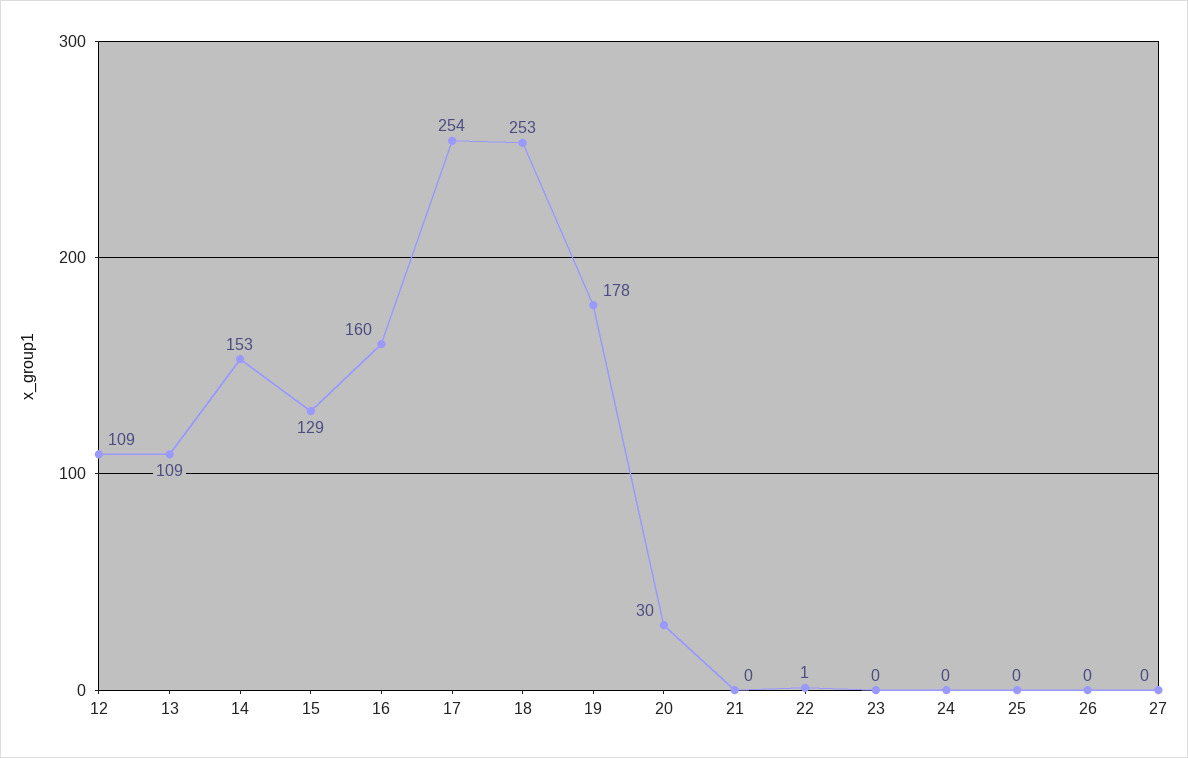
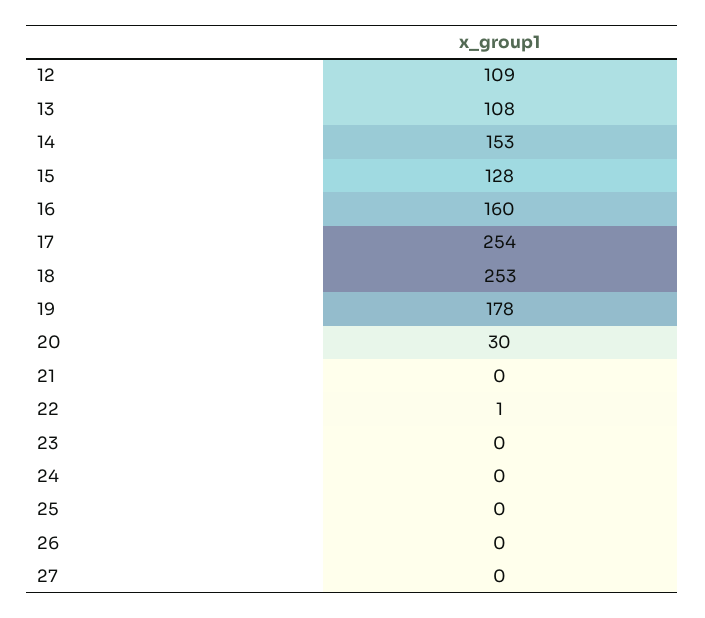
13: 109 -> 108
15: 129 -> 128

